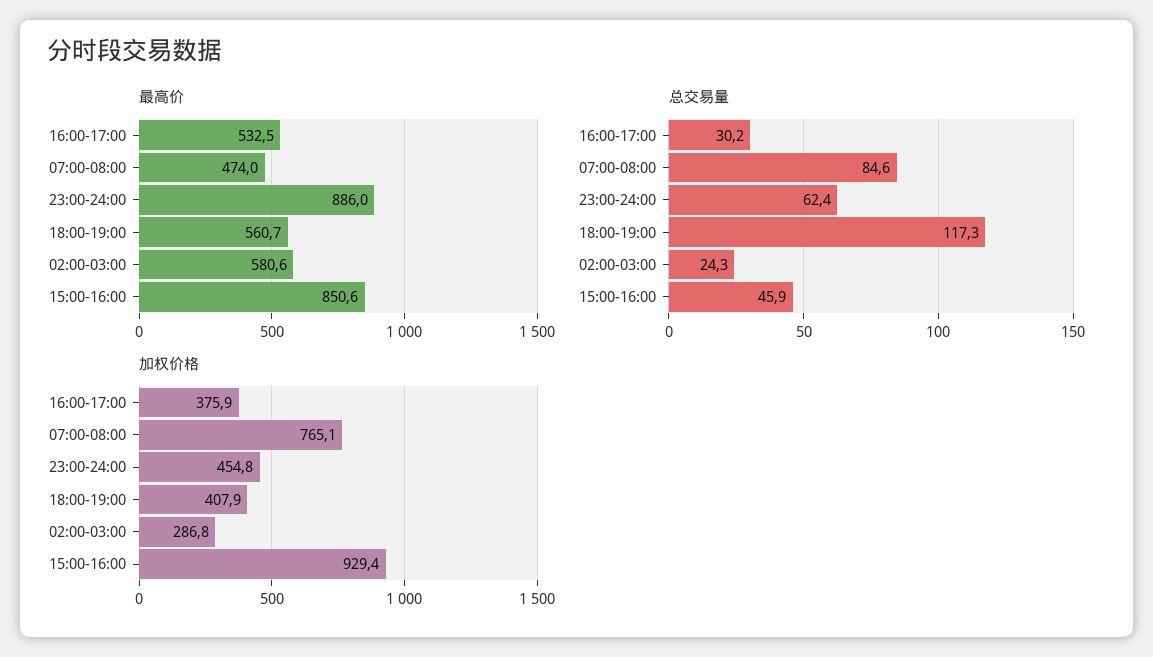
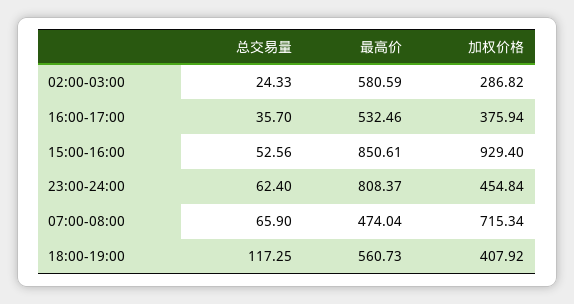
最高价, 23:00-24:00: 886 -> 808.37
总交易量, 16:00-17:00: 30.2 -> 35.7
总交易量, 07:00-08:00: 84.6 -> 65.9
总交易量, 15:00-16:00: 45.9 -> 52.56
加权价格, 07:00-08:00: 765.1 -> 715.34

